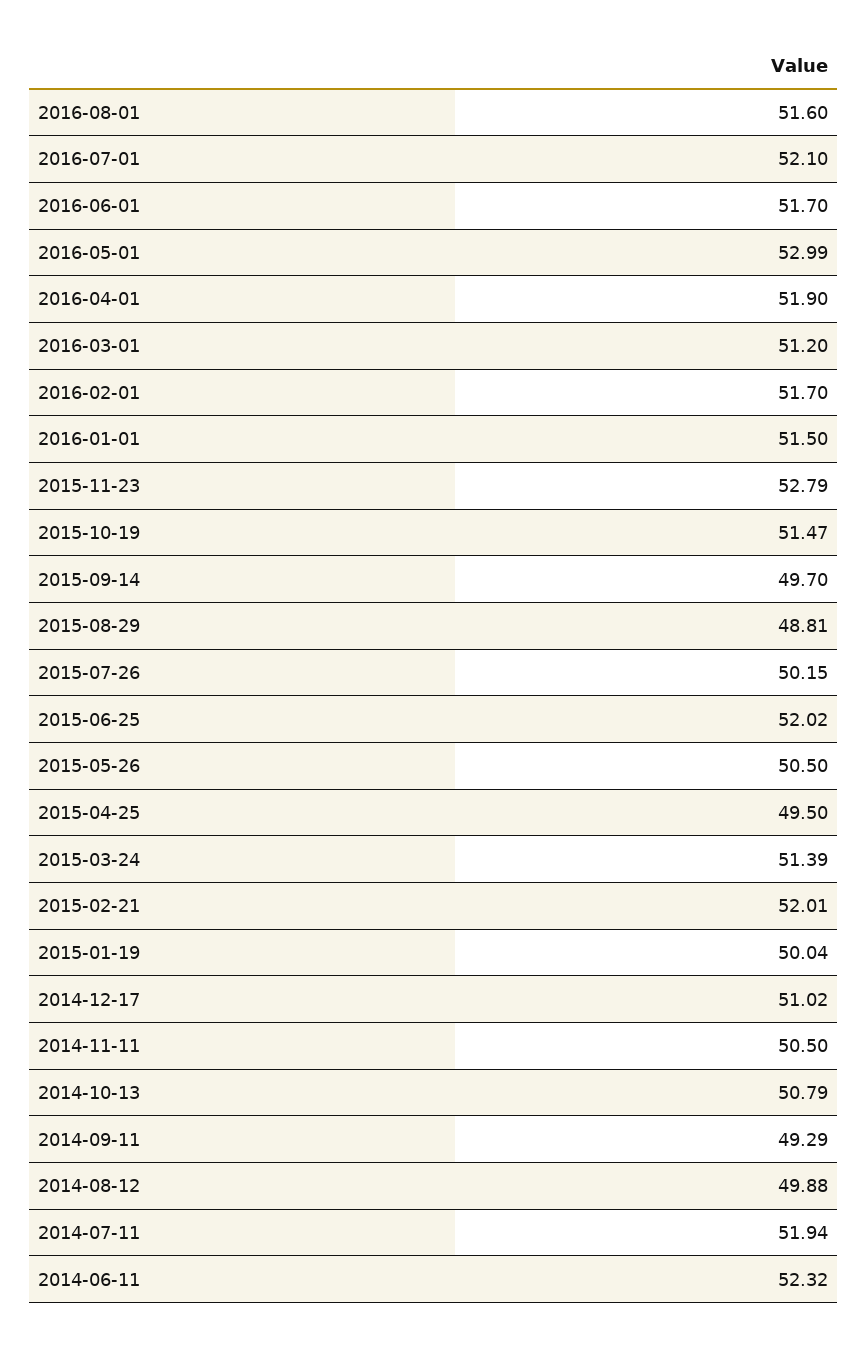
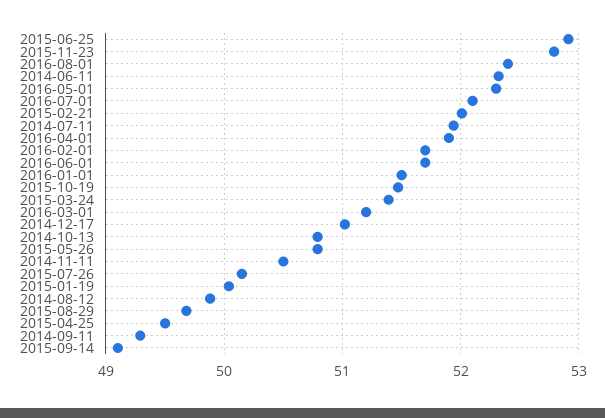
2016-08-01: 51.6 -> 52.4
2016-05-01: 52.99 -> 52.3
2015-09-14: 49.7 -> 49.1
2015-08-29: 48.81 -> 49.7
2015-06-25: 52.02 -> 52.9
2015-05-26: 50.5 -> 50.8

